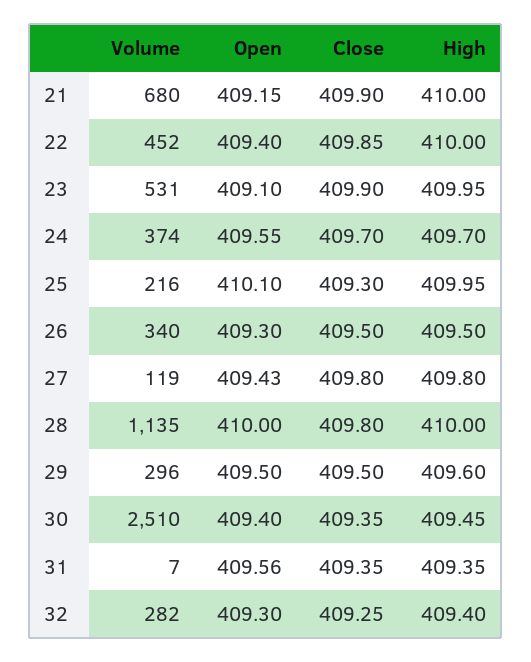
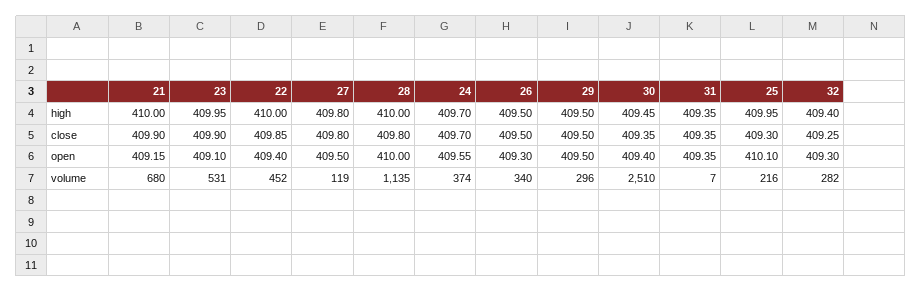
Open, 27: 409.43 -> 409.5
High, 29: 409.6 -> 409.5
Open, 31: 409.56 -> 409.35

